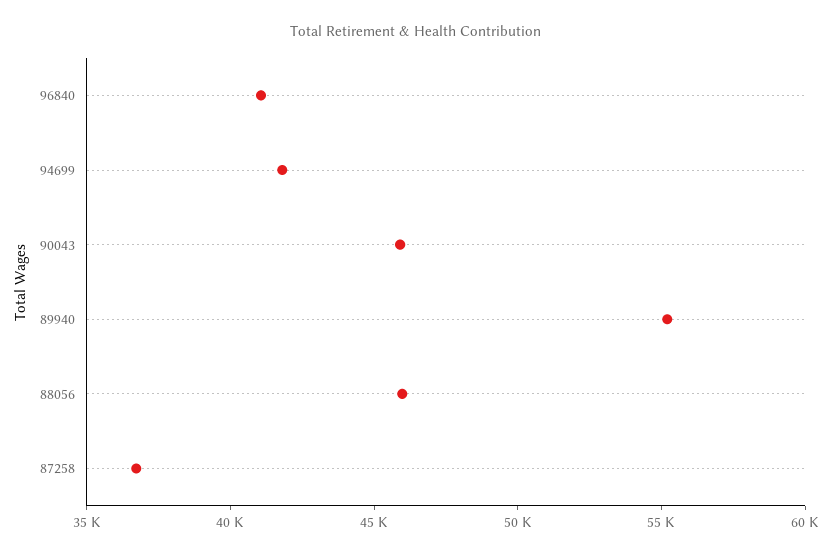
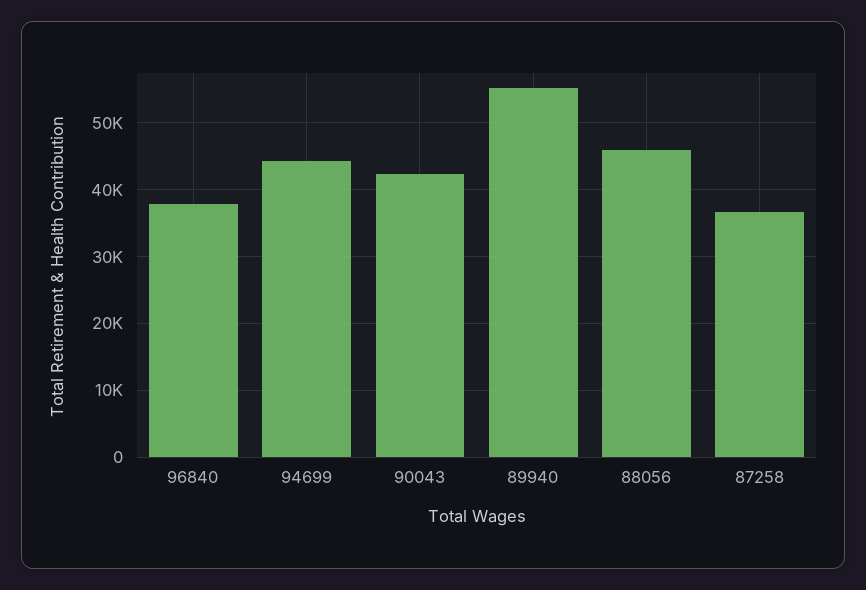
96840: 41000 -> 38000
94699: 42000 -> 44000
90043: 46000 -> 42000

